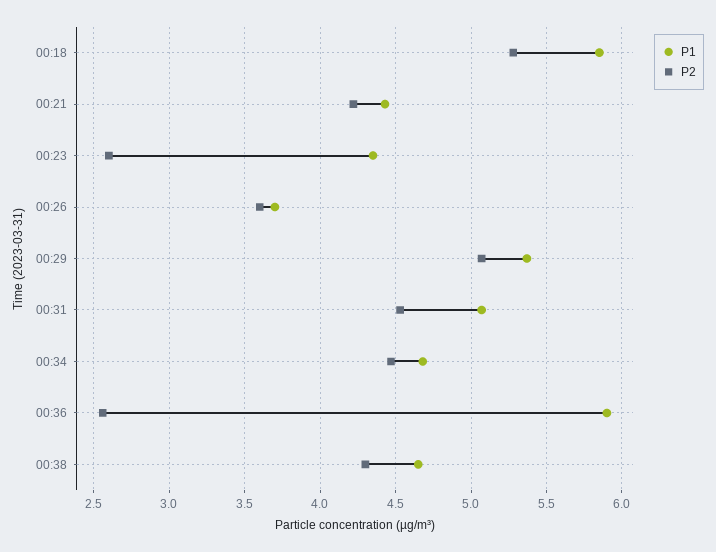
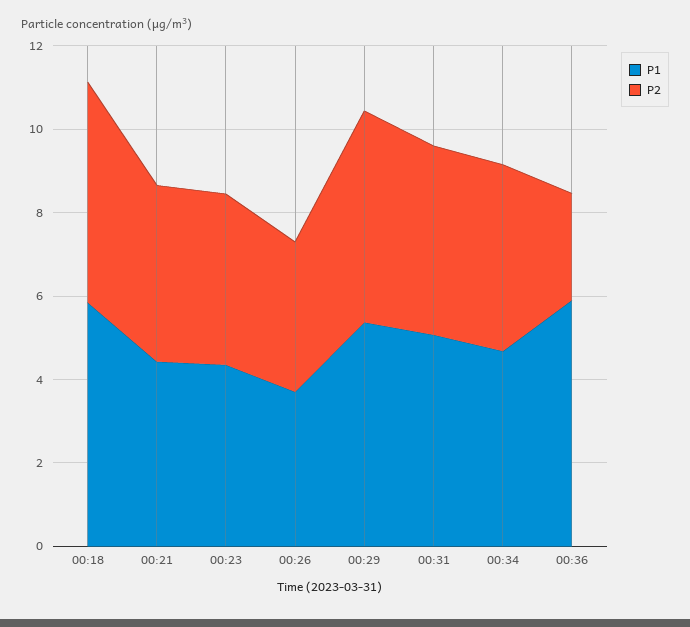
P2, 00:23: 2.6 -> 4
P1, 00:38: 4.65 -> none
P2, 00:38: 4.3 -> none

